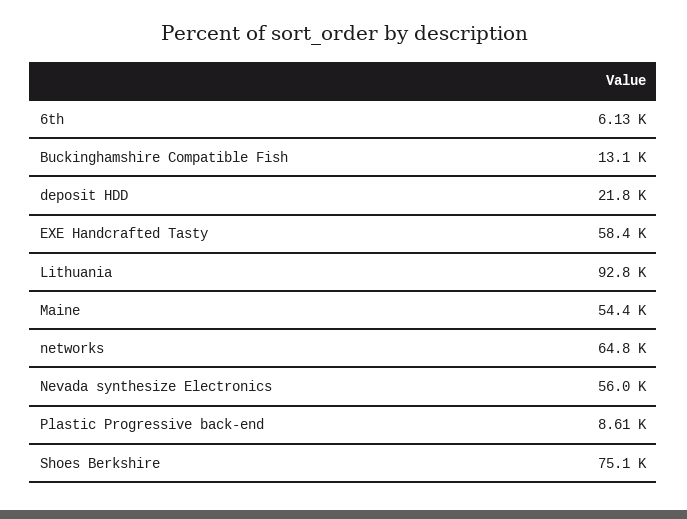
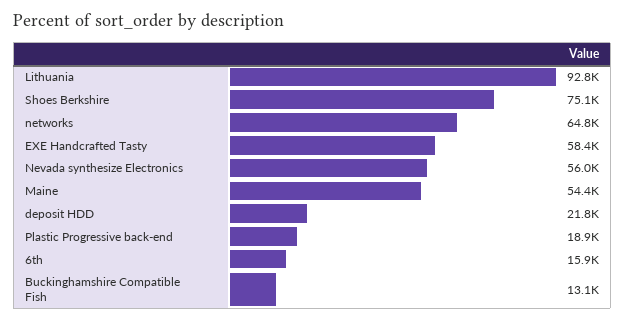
6th: 6130 -> 15900
Plastic Progressive back-end: 8610 -> 18900

